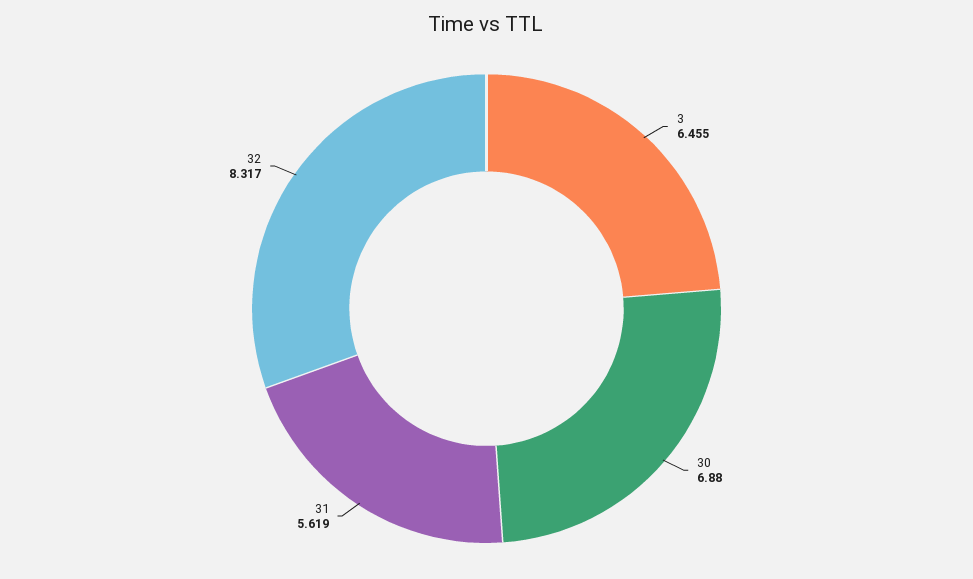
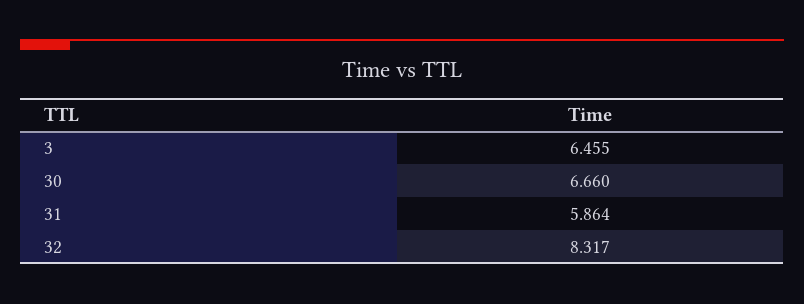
30: 6.88 -> 6.66
31: 5.619 -> 5.864

